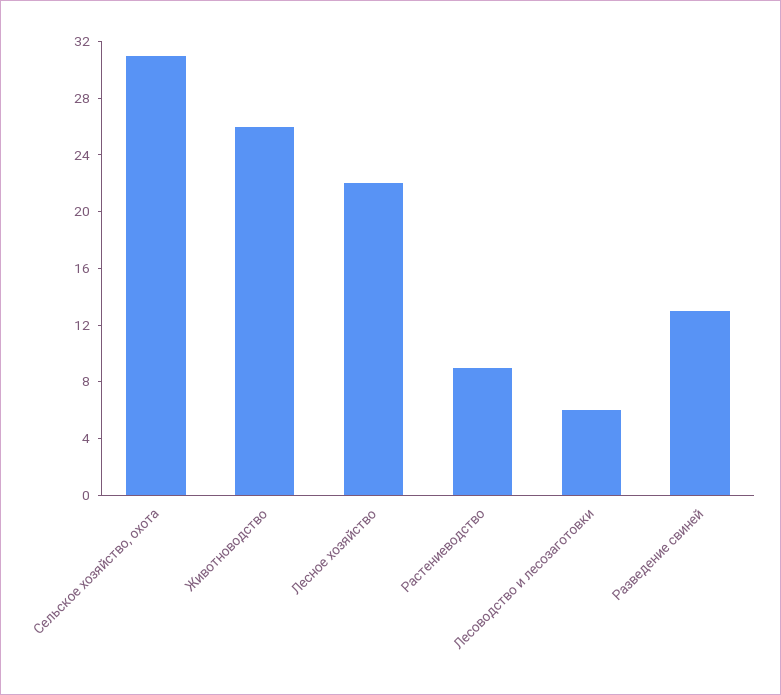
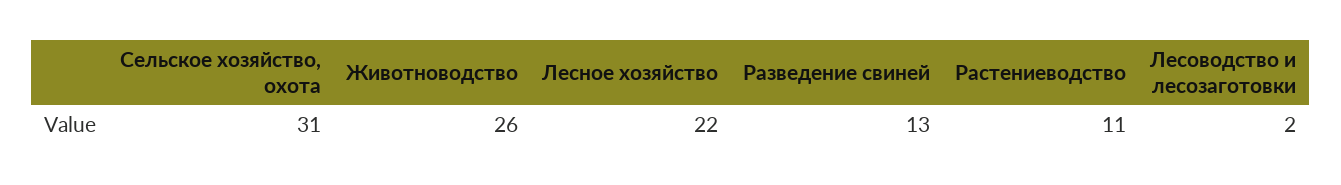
Растениеводство: 9 -> 11
Лесоводство и лесозаготовки: 6 -> 2

